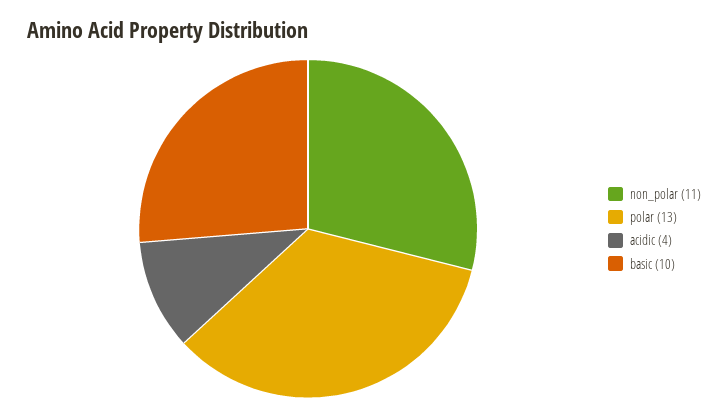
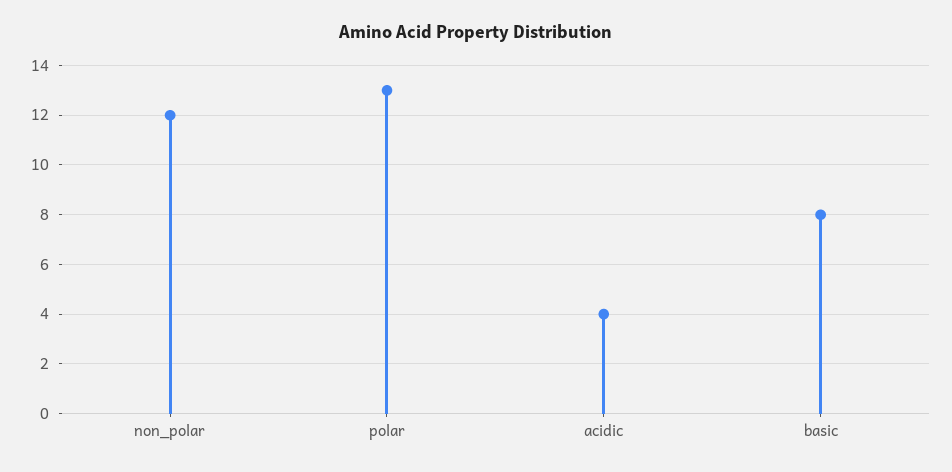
non_polar: 11 -> 12
basic: 10 -> 8

